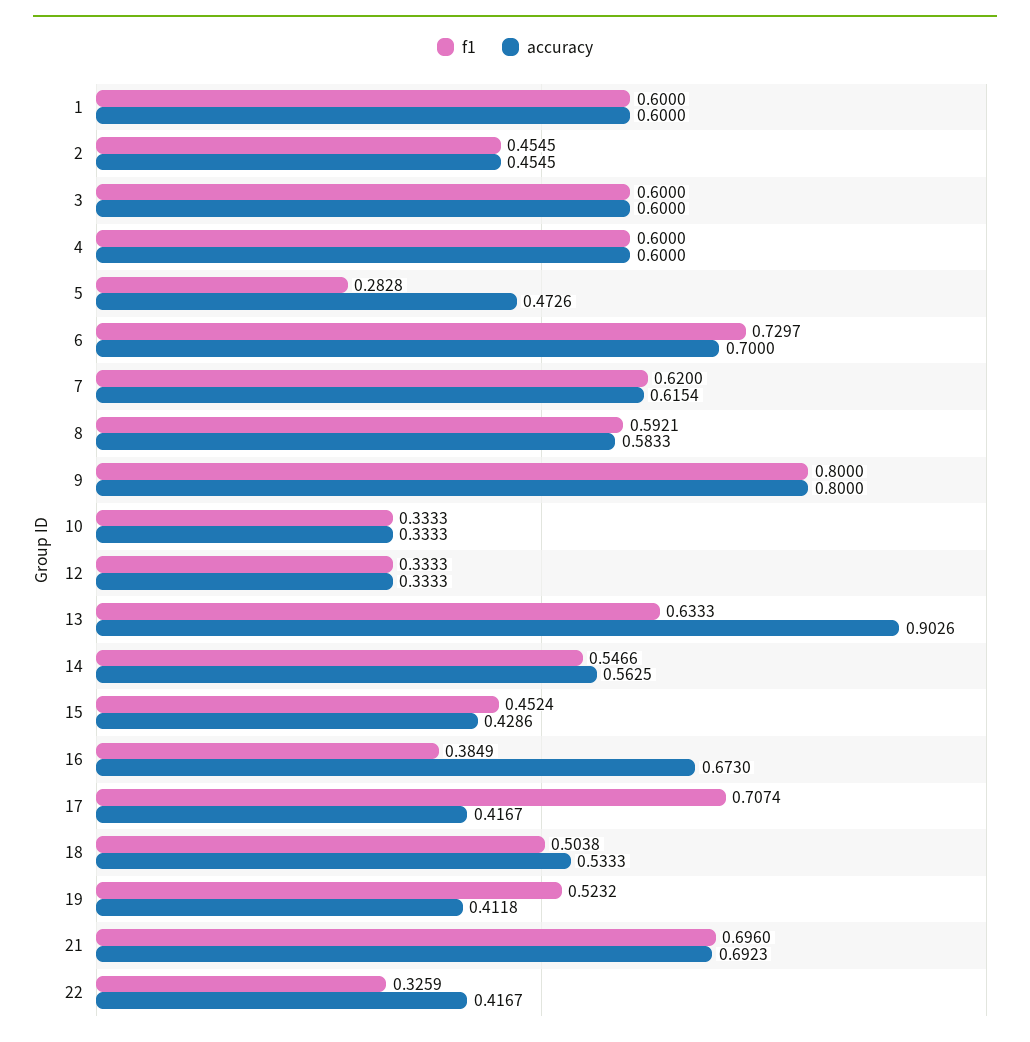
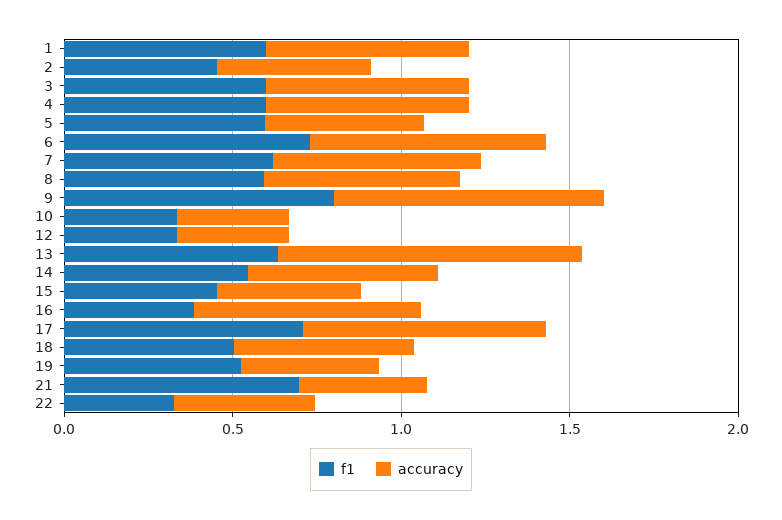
f1, 5: 0.2828 -> 0.6
accuracy, 17: 0.4167 -> 0.7
accuracy, 21: 0.6923 -> 0.4

